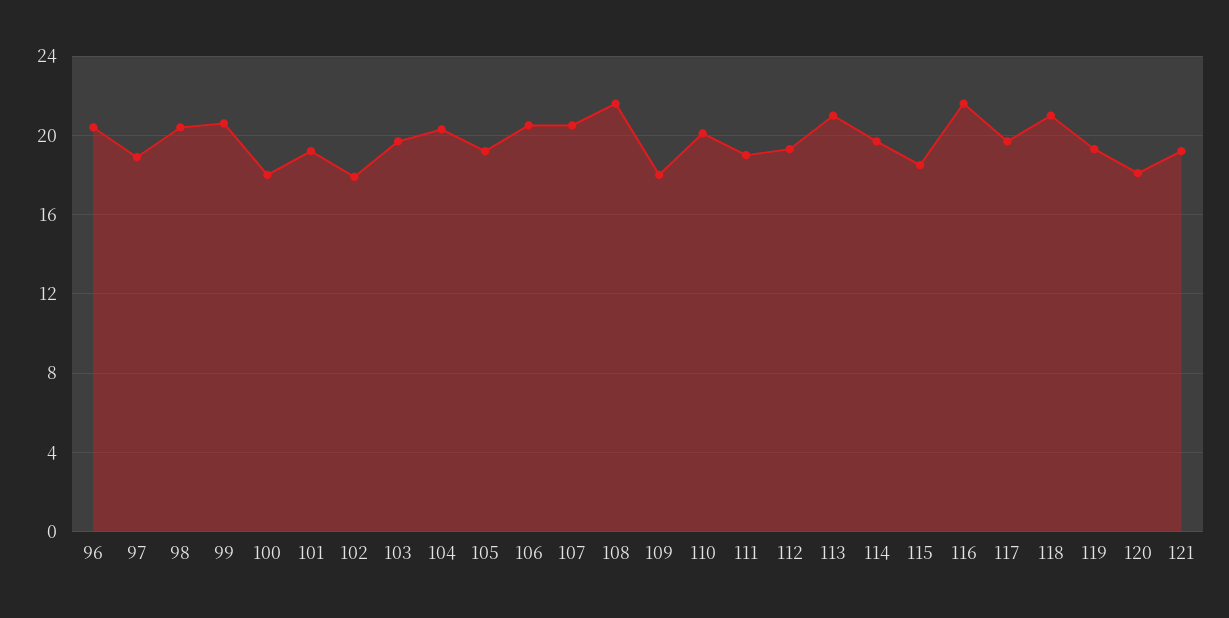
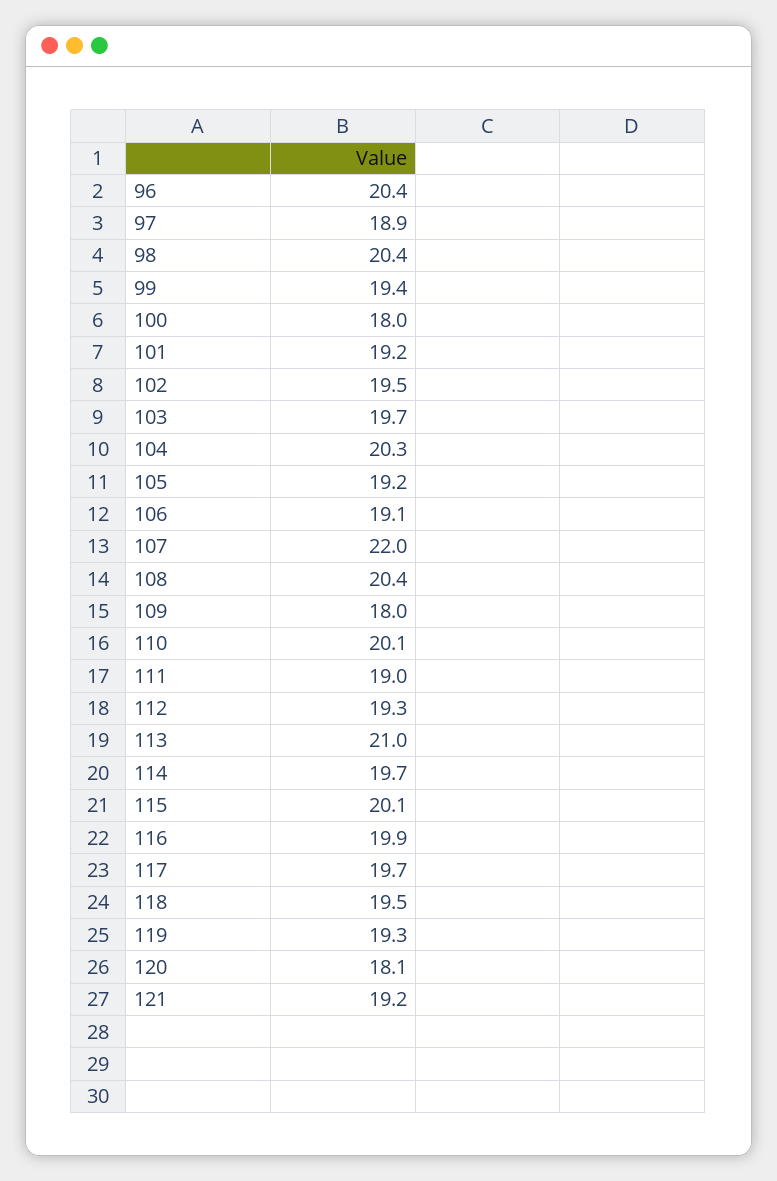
99: 20.5 -> 19.4
102: 18 -> 19.5
106: 20.5 -> 19.1
107: 20.5 -> 22
108: 21.5 -> 20.4
115: 18.5 -> 20.1
116: 21.5 -> 19.9
118: 21 -> 19.5

